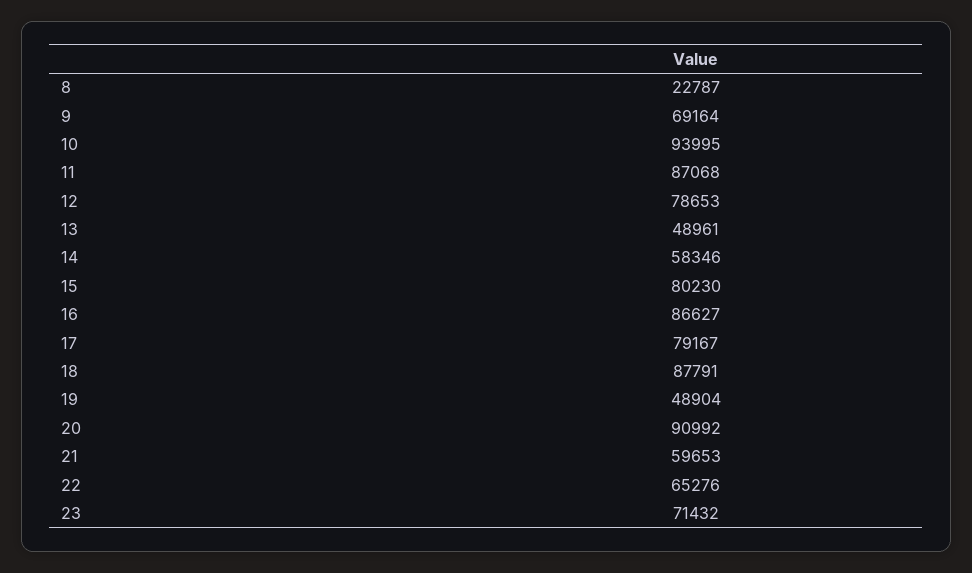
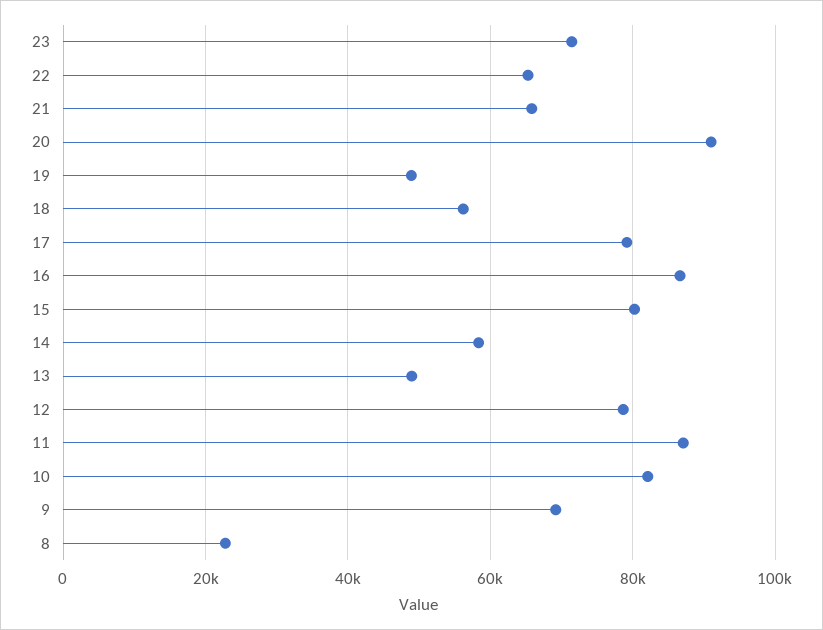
10: 93995 -> 82000
18: 87791 -> 56000
21: 59653 -> 66000

